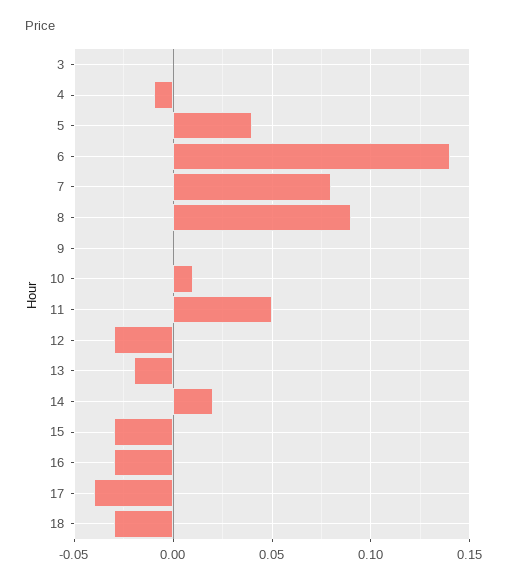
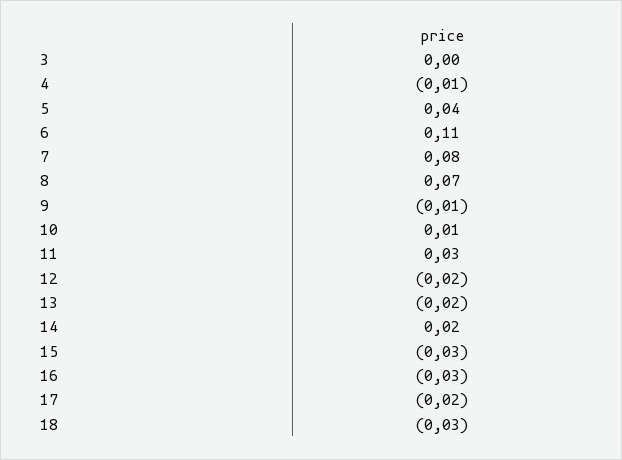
6: 0.14 -> 0.11
8: 0.09 -> 0.07
9: 0 -> -0.01
11: 0.05 -> 0.03
12: -0.03 -> -0.02
17: -0.04 -> -0.02

